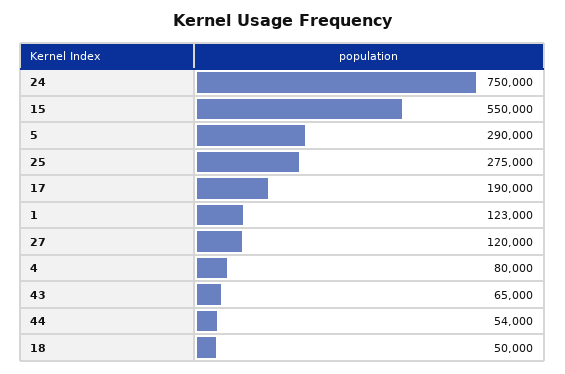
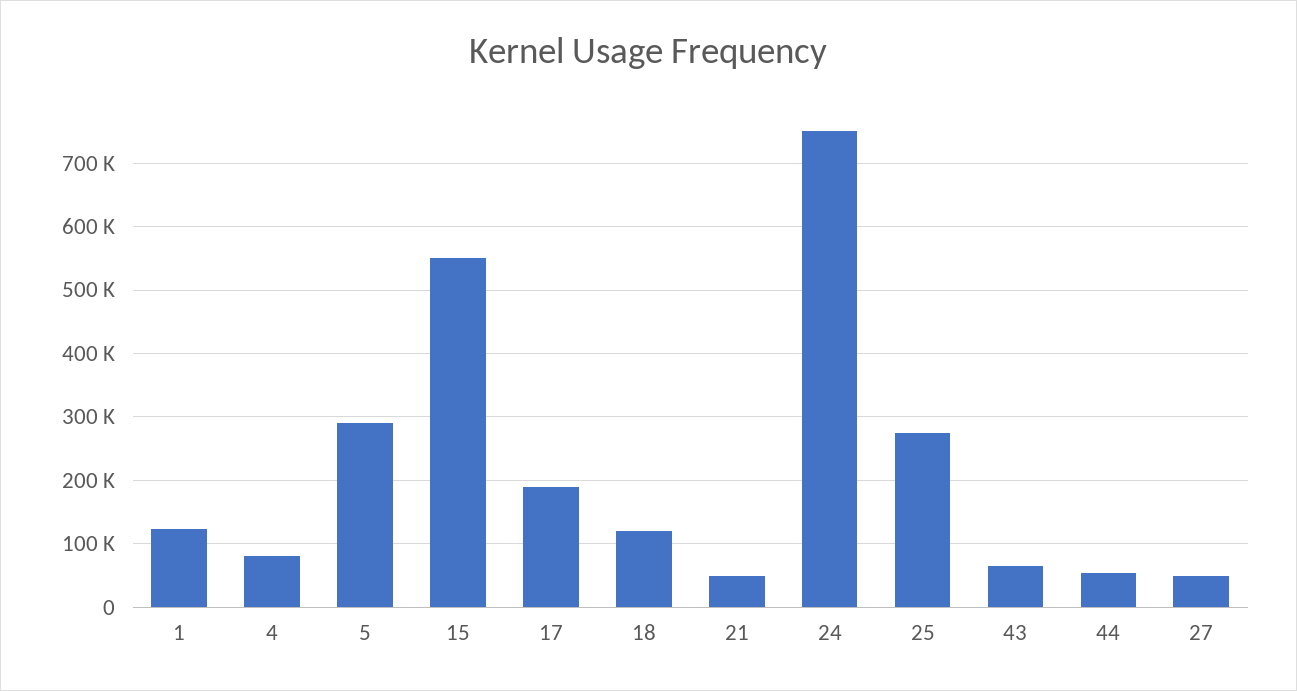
27: 120000 -> 50000
18: 50000 -> 120000
21: none -> 50000

